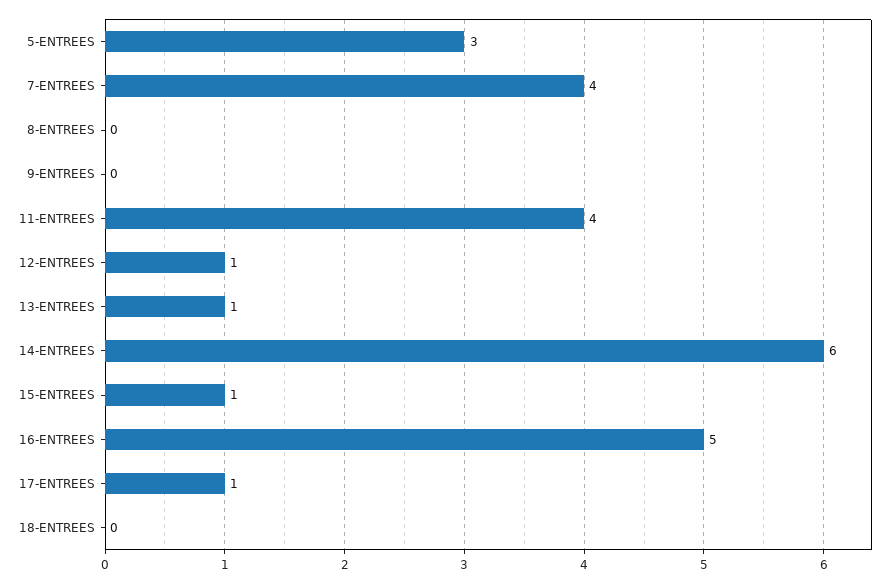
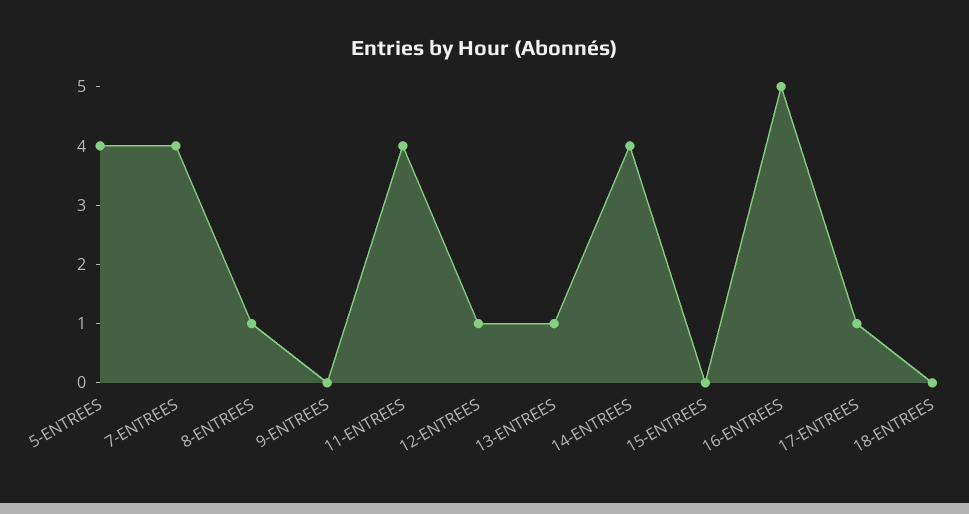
5-ENTREES: 3 -> 4
8-ENTREES: 0 -> 1
14-ENTREES: 6 -> 4
15-ENTREES: 1 -> 0

